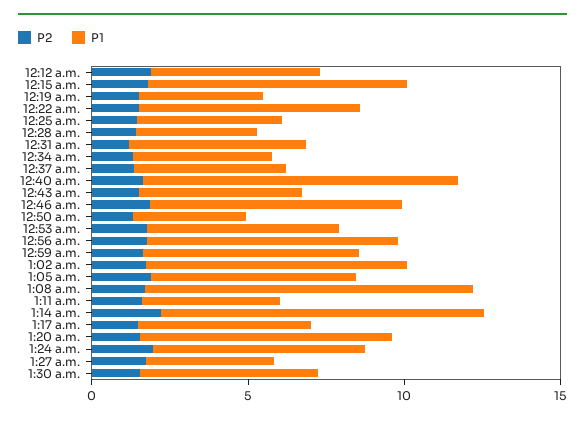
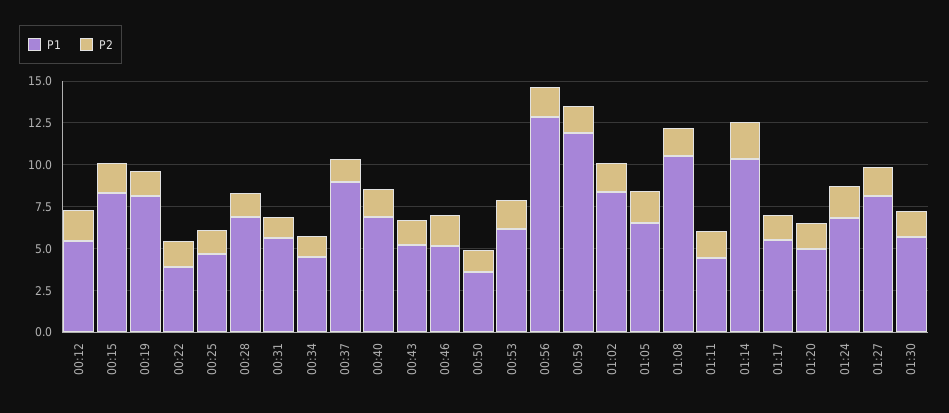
P1, 12:19 a.m.: 4 -> 8
P1, 12:22 a.m.: 7 -> 4
P1, 12:28 a.m.: 4 -> 7
P1, 12:37 a.m.: 5 -> 9
P1, 12:40 a.m.: 10 -> 7
P1, 12:46 a.m.: 8 -> 5
P1, 12:56 a.m.: 8 -> 13
P1, 12:59 a.m.: 7 -> 12
P1, 1:20 a.m.: 8 -> 5
P1, 1:27 a.m.: 4 -> 8

